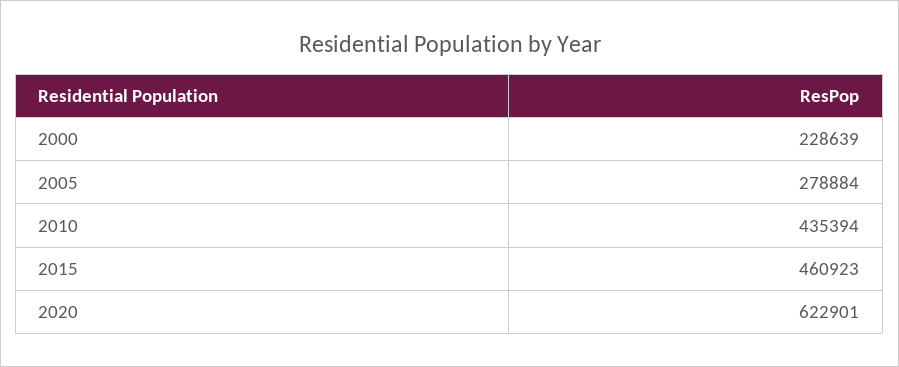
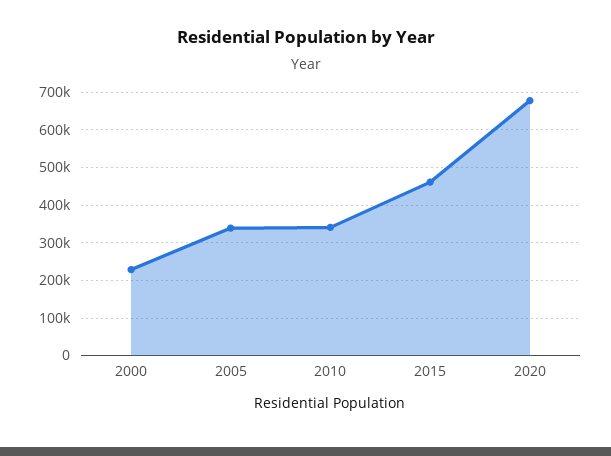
2005: 278884 -> 340000
2010: 435394 -> 340000
2020: 622901 -> 680000

